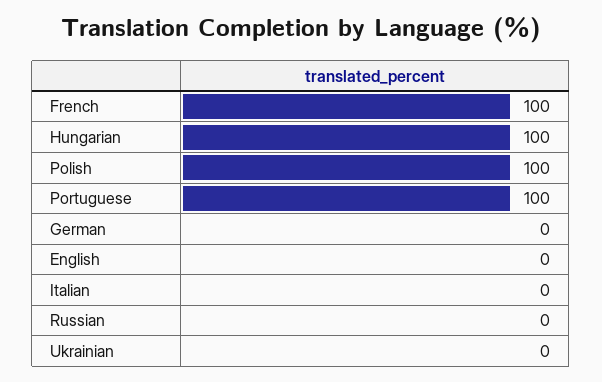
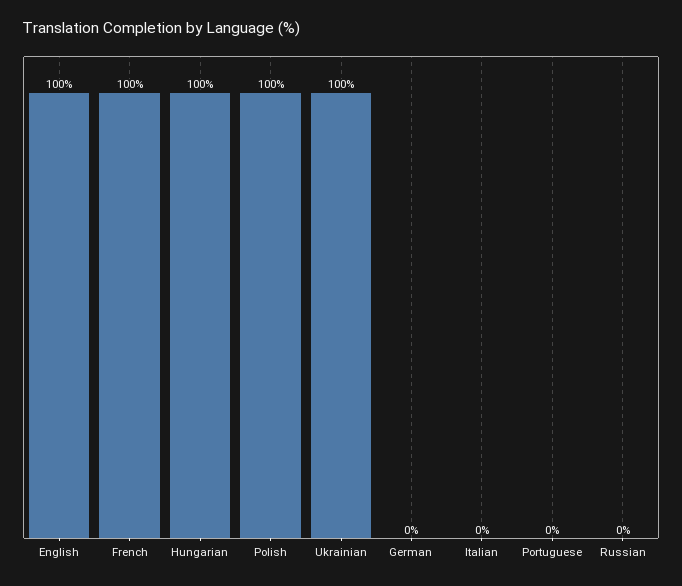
Portuguese: 100 -> 0
English: 0 -> 100
Ukrainian: 0 -> 100

